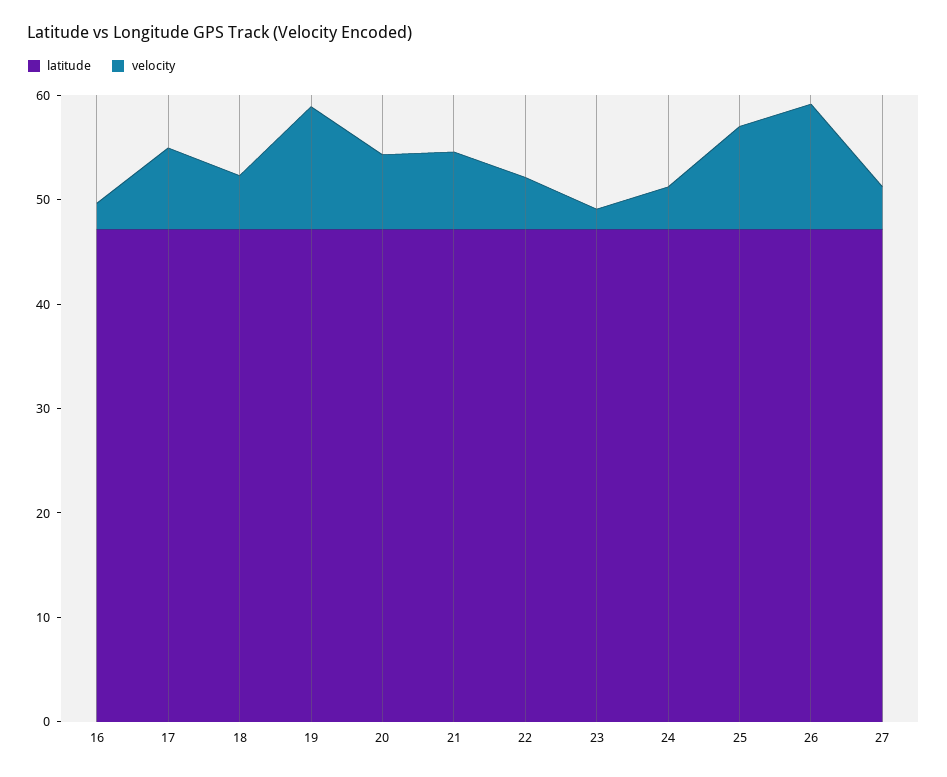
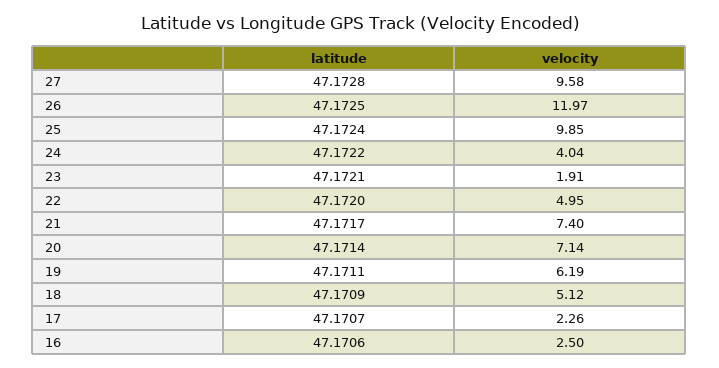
velocity, 17: 8 -> 2.26
velocity, 19: 12 -> 6.19
velocity, 27: 4 -> 9.58

